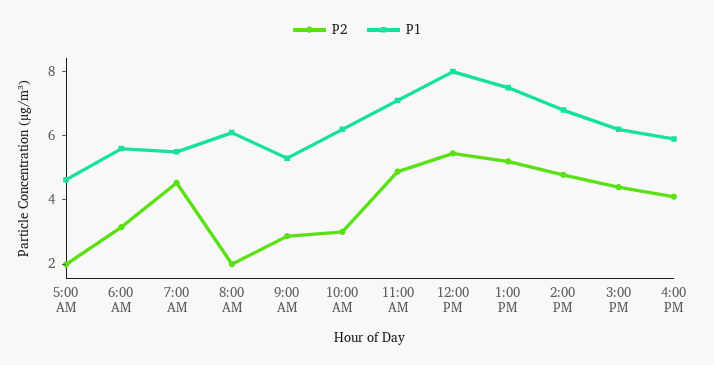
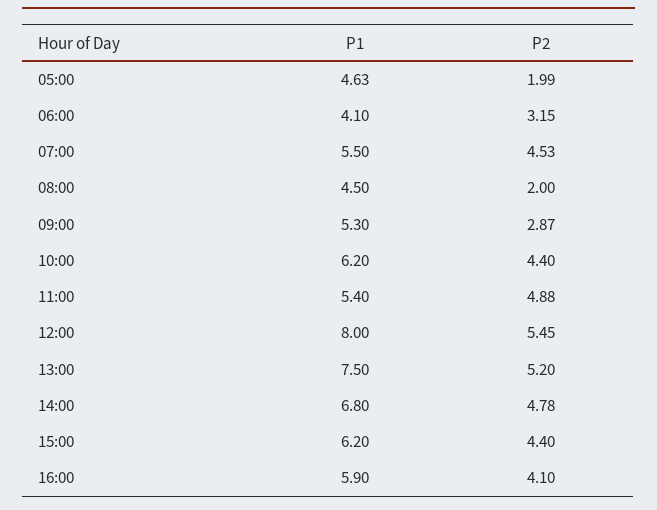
P1, 6:00 AM: 5.5 -> 4.1
P1, 8:00 AM: 6 -> 4.5
P2, 10:00 AM: 3 -> 4.4
P1, 11:00 AM: 7 -> 5.4

